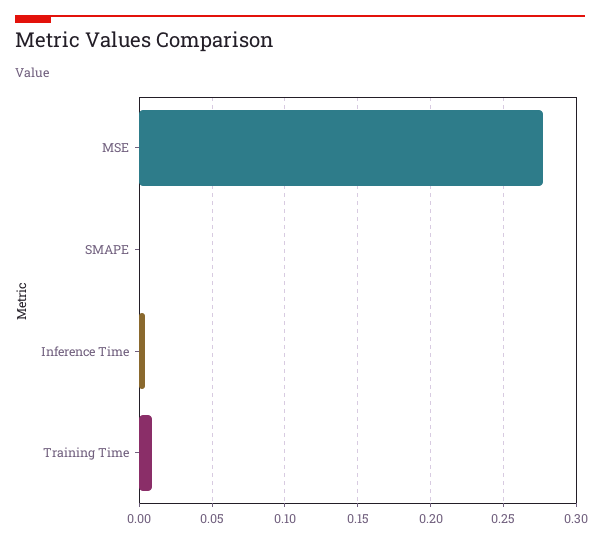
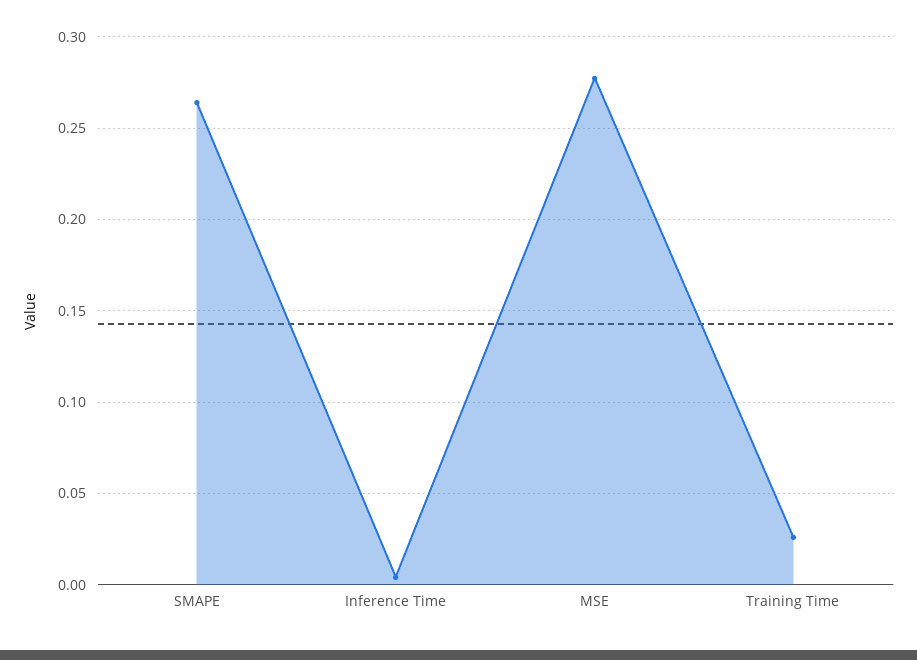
SMAPE: 0 -> 0.265
Training Time: 0.01 -> 0.025

